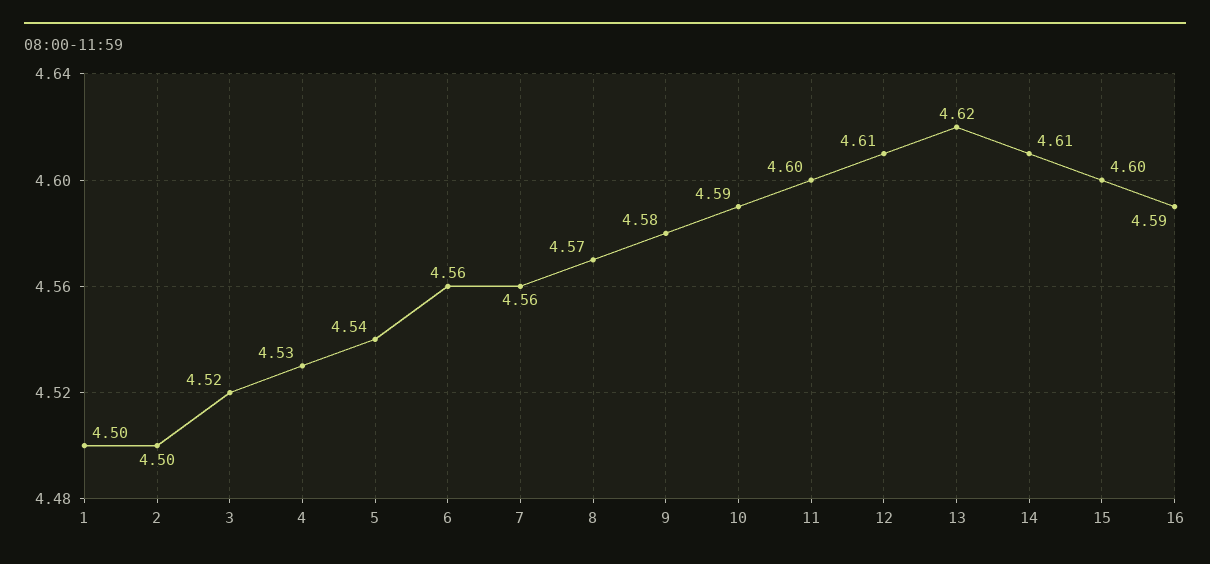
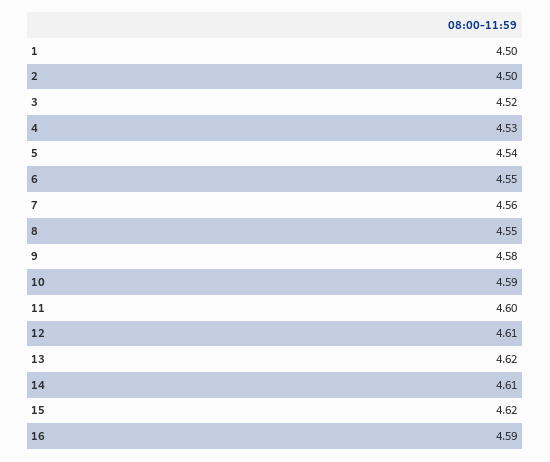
6: 4.56 -> 4.55
8: 4.57 -> 4.55
15: 4.6 -> 4.62

